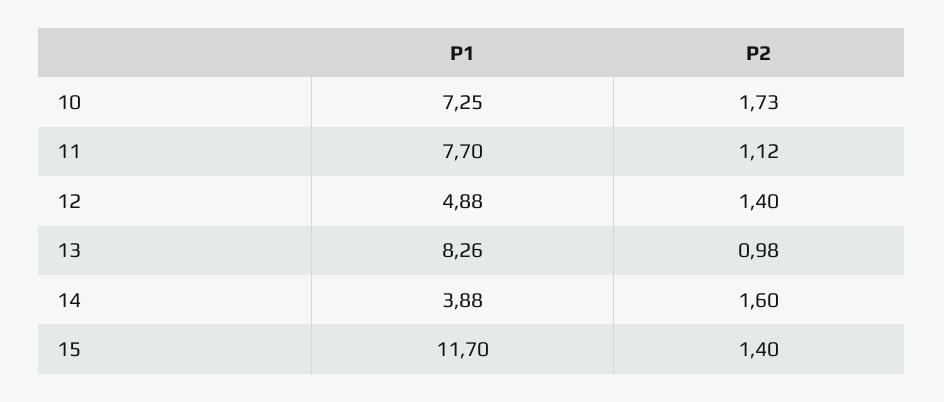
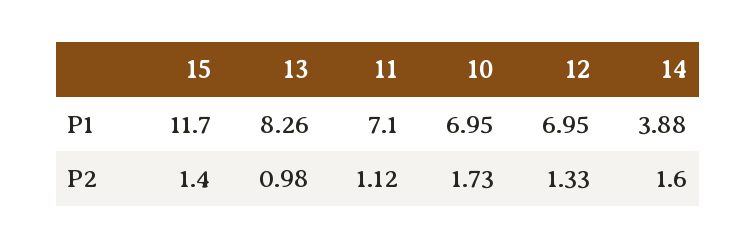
P1, 10: 7.25 -> 6.95
P1, 11: 7.7 -> 7.1
P1, 12: 4.88 -> 6.95
P2, 12: 1.4 -> 1.33

